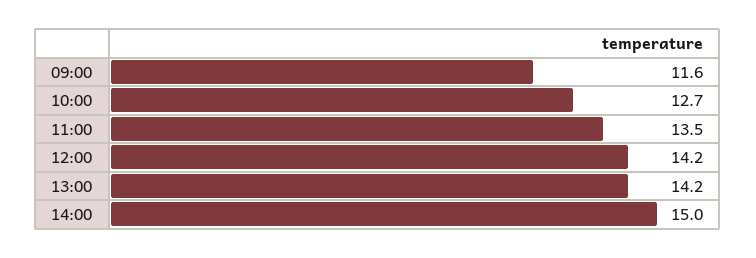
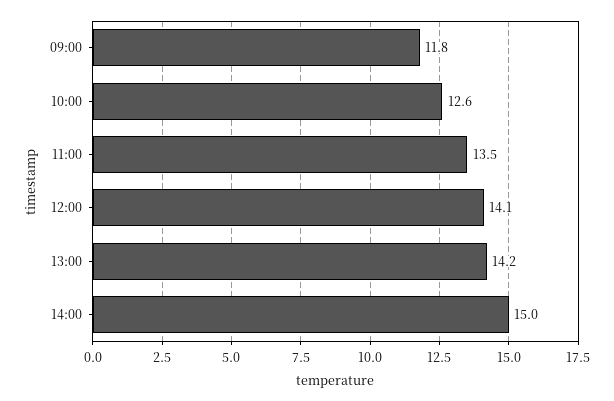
09:00: 11.6 -> 11.8
10:00: 12.7 -> 12.6
12:00: 14.2 -> 14.1

